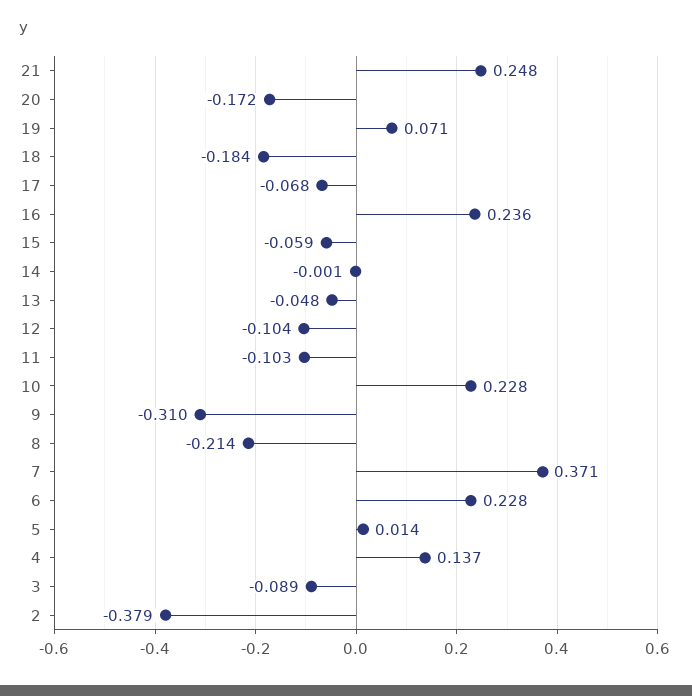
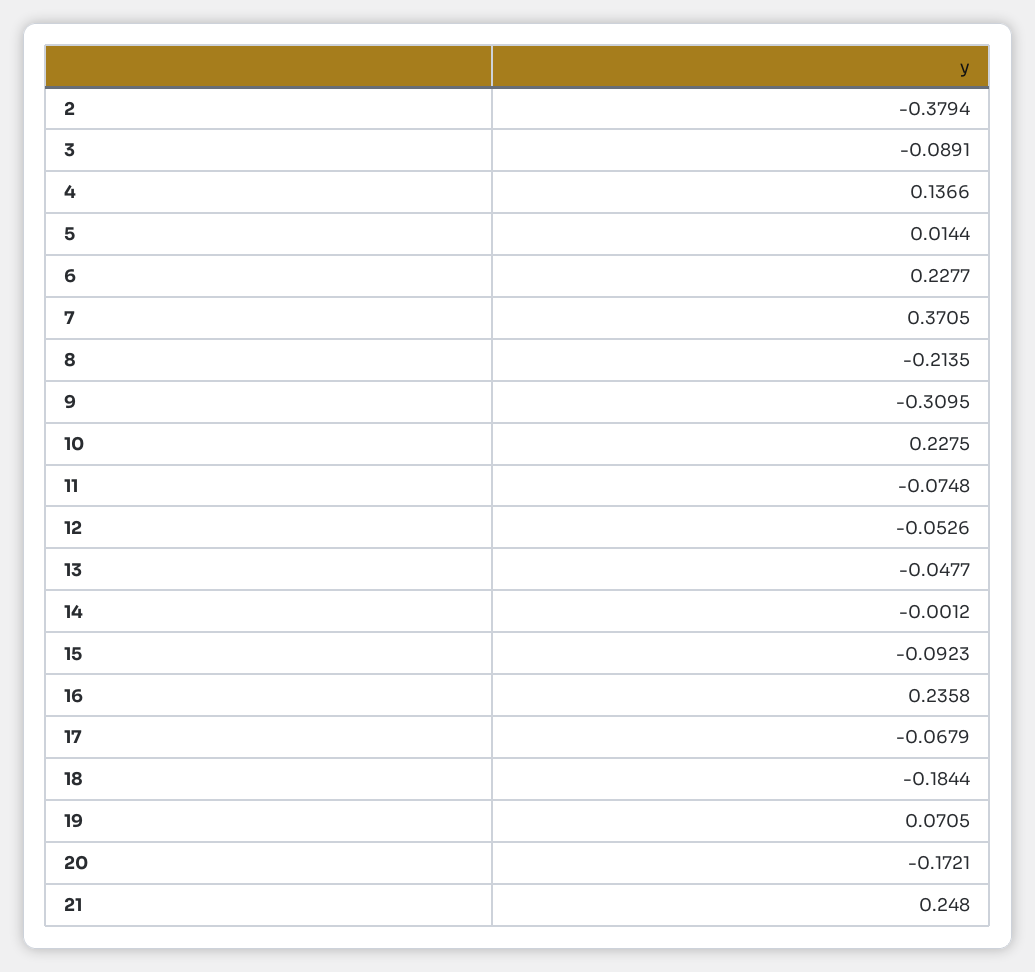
15: -0.059 -> -0.0923
12: -0.104 -> -0.0526
11: -0.103 -> -0.0748

